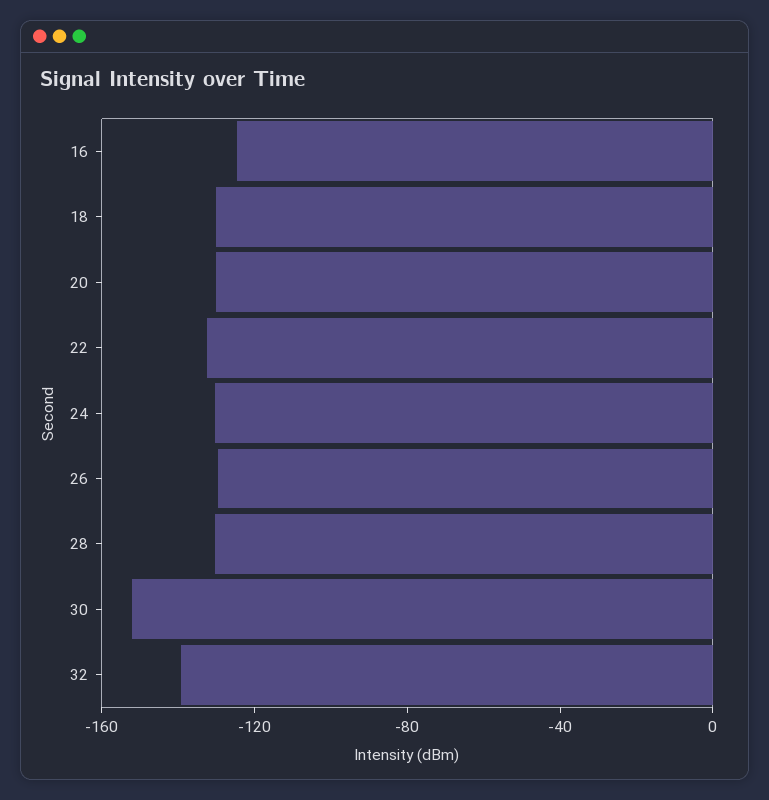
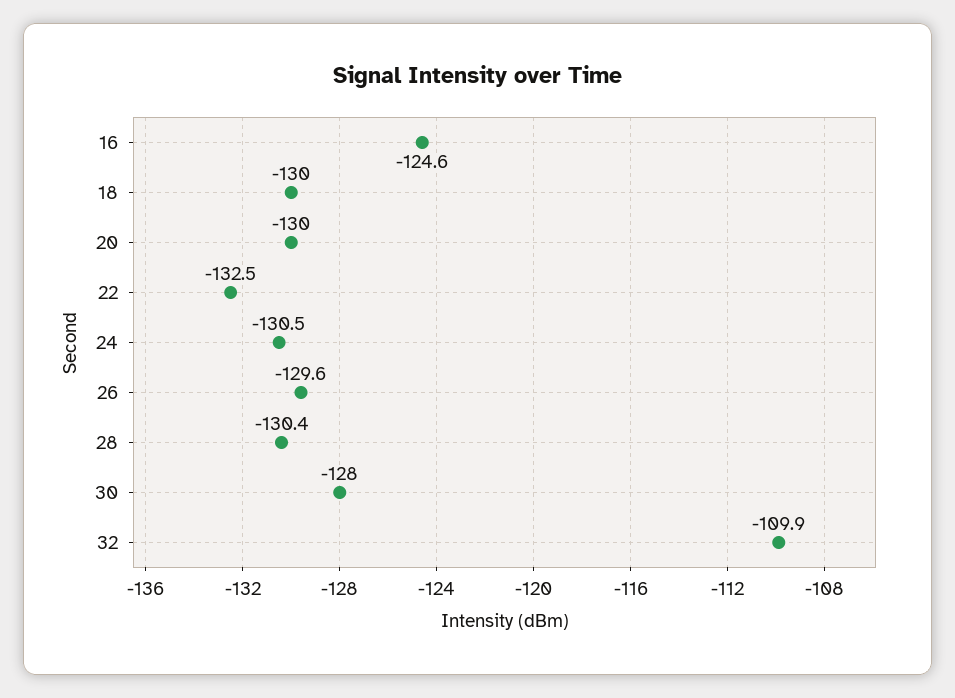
30: -150 -> -128
32: -140 -> -109.9

